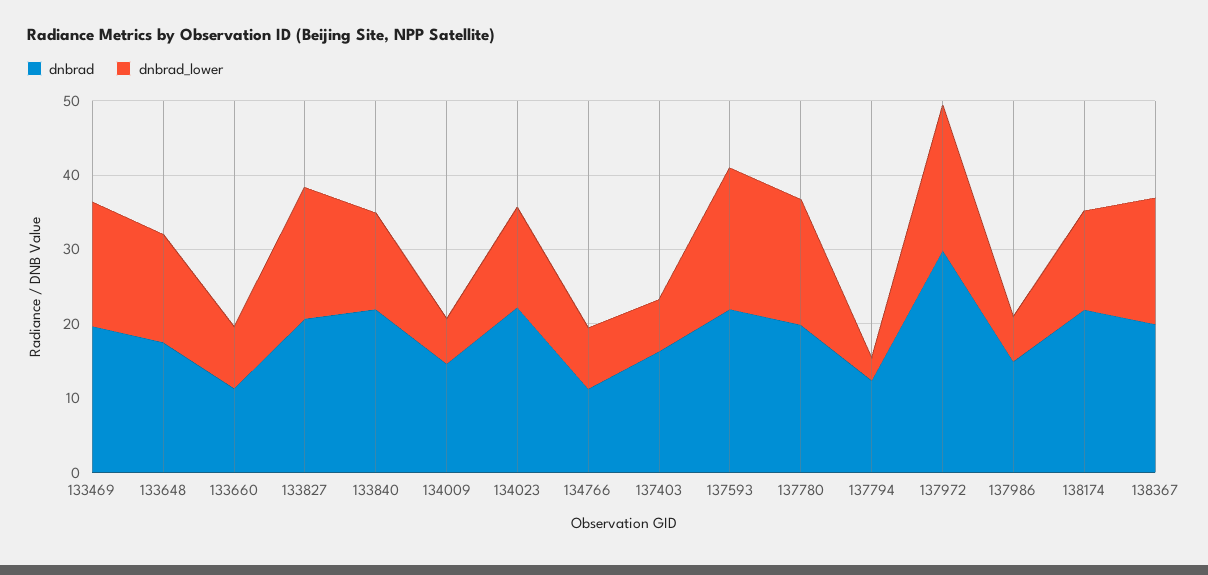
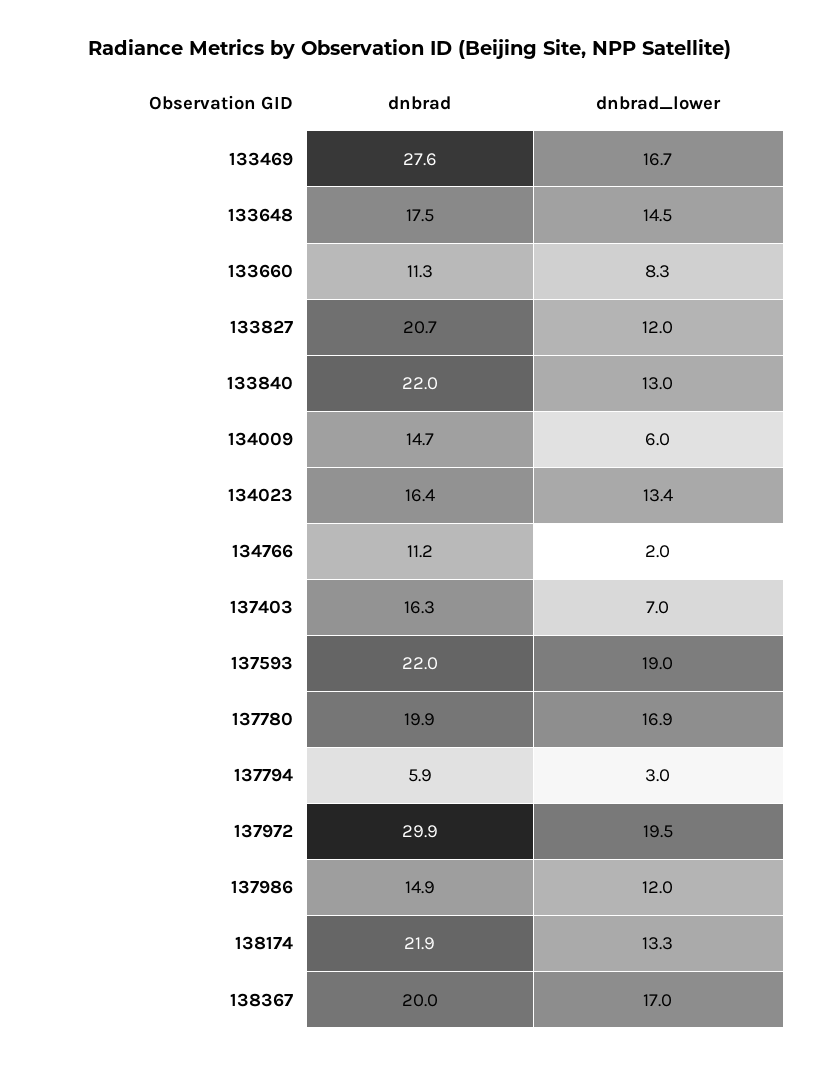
dnbrad, 133469: 20 -> 27.6
dnbrad_lower, 133827: 18 -> 12
dnbrad, 134023: 22 -> 16.4
dnbrad_lower, 134766: 8 -> 2
dnbrad, 137794: 12 -> 5.9
dnbrad_lower, 137986: 6 -> 12

